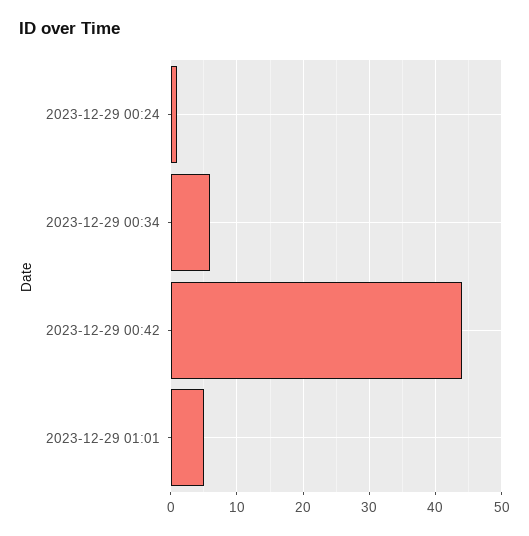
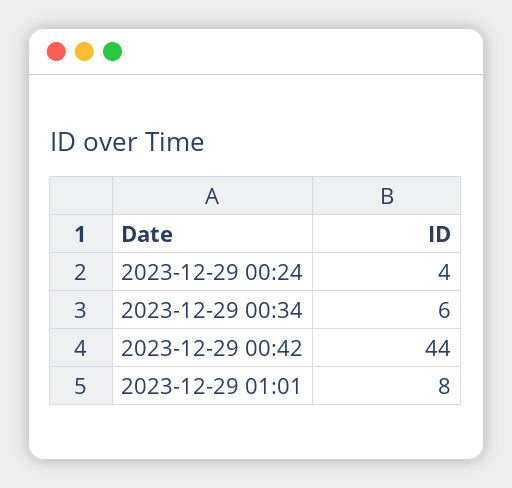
2023-12-29 00:24: 1 -> 4
2023-12-29 01:01: 5 -> 8

